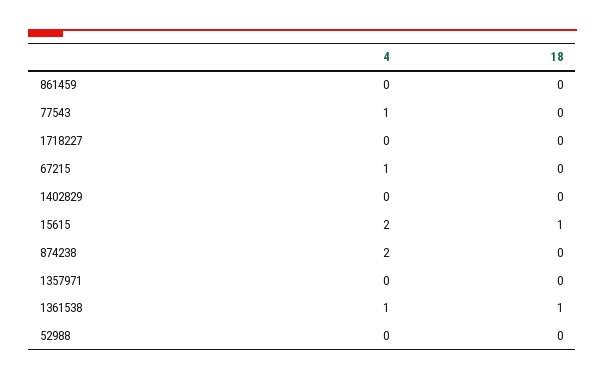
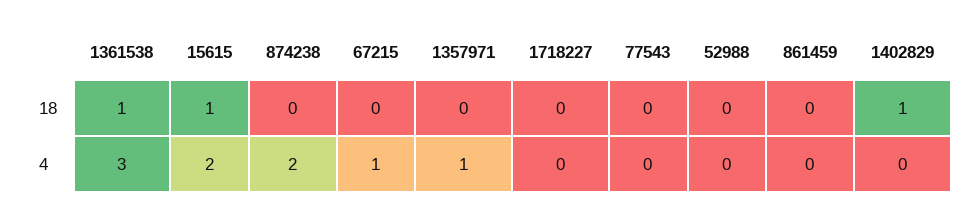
4, 77543: 1 -> 0
18, 1402829: 0 -> 1
4, 1357971: 0 -> 1
4, 1361538: 1 -> 3

